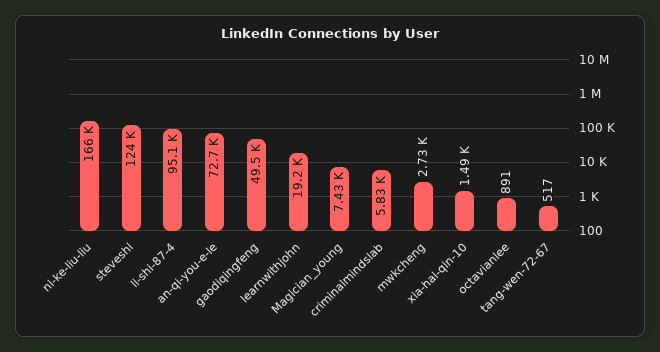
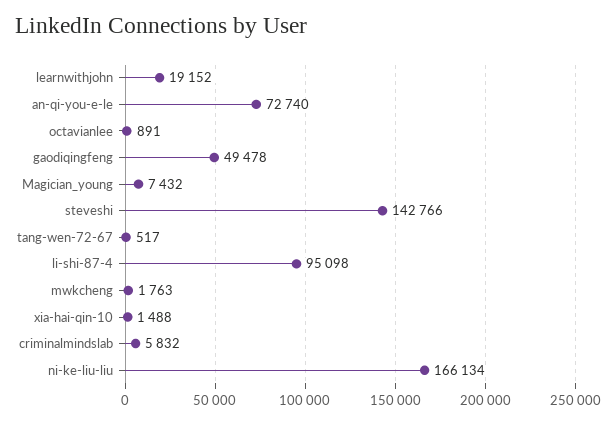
steveshi: 124000 -> 142766
mwkcheng: 2730 -> 1763

